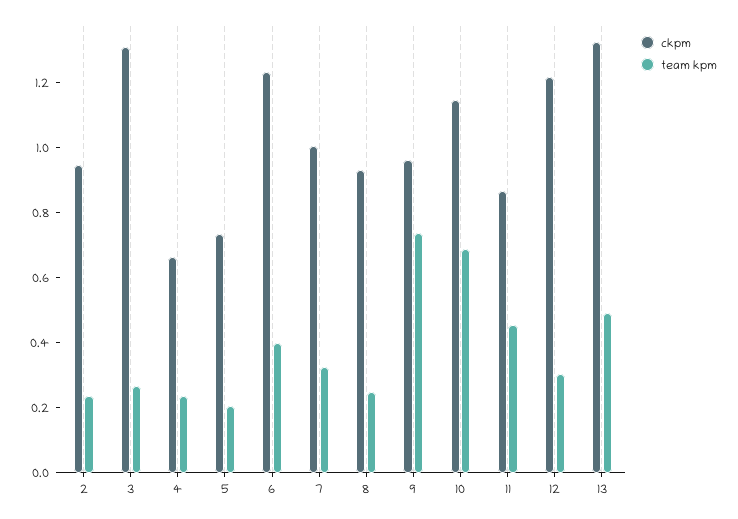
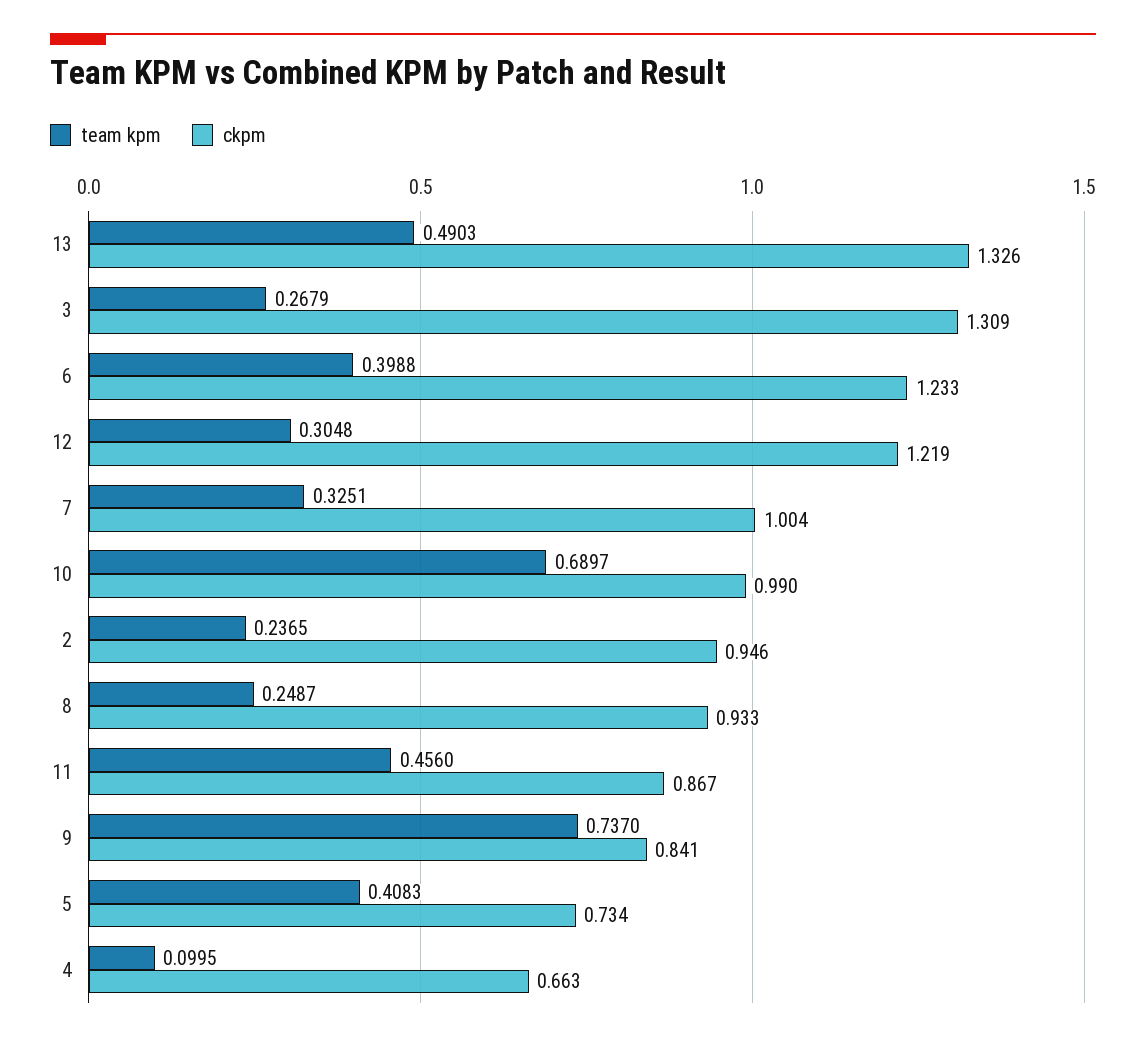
team kpm, 4: 0.25 -> 0.0995
team kpm, 5: 0.2 -> 0.4083
ckpm, 9: 0.95 -> 0.841
ckpm, 10: 1.15 -> 0.99

